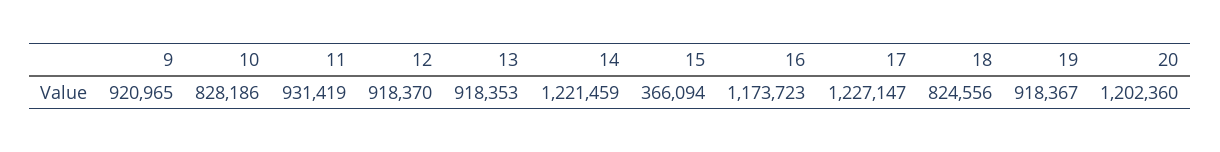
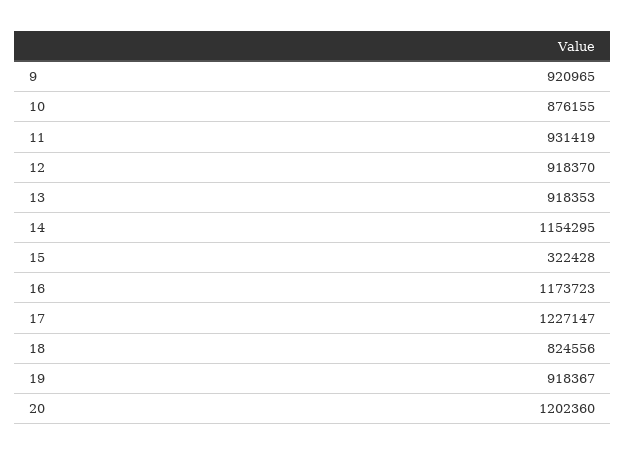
10: 828186 -> 876155
14: 1221459 -> 1154295
15: 366094 -> 322428

